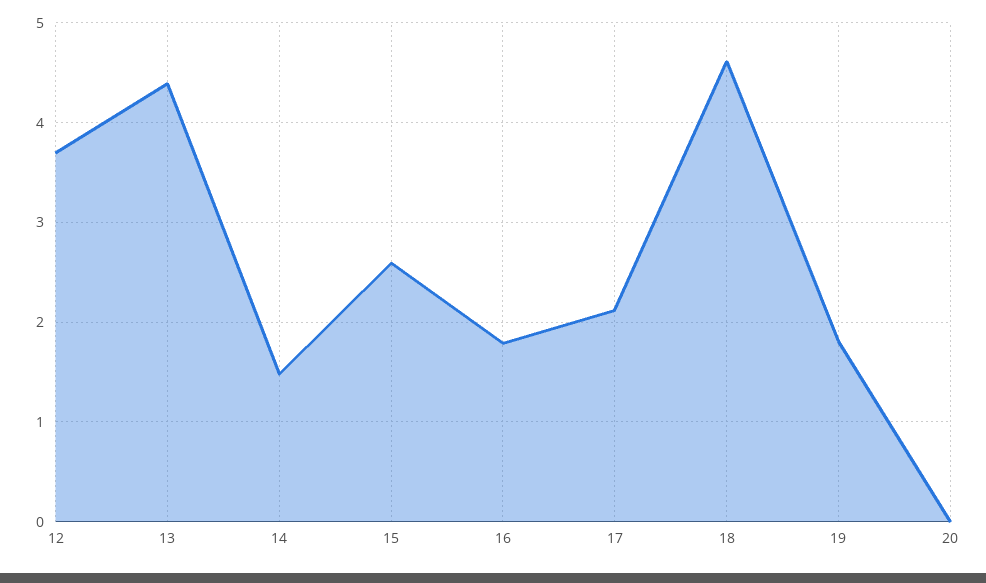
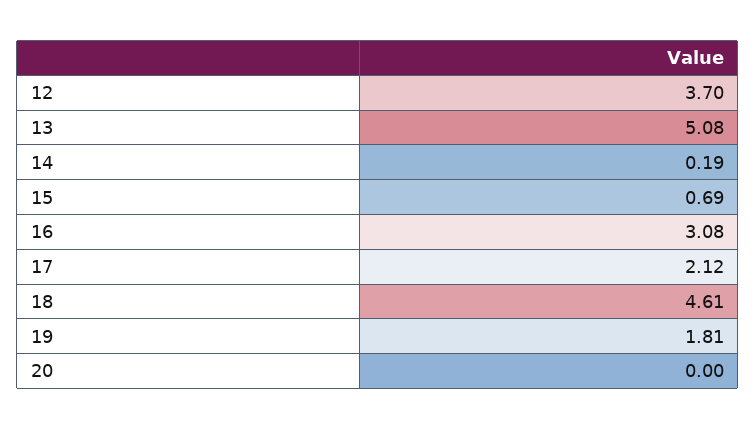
13: 4.4 -> 5.08
14: 1.5 -> 0.19
15: 2.6 -> 0.69
16: 1.8 -> 3.08

